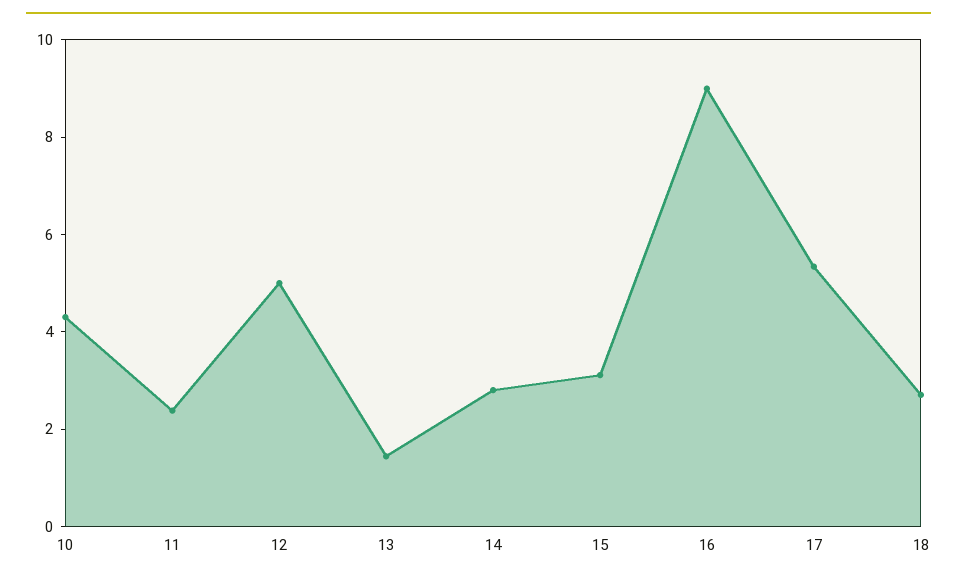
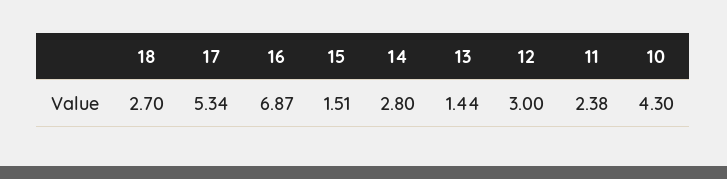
12: 5 -> 3
15: 3 -> 1.51
16: 9 -> 6.87

